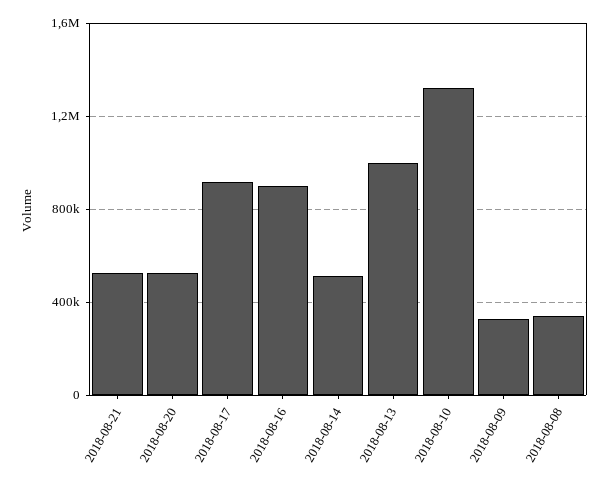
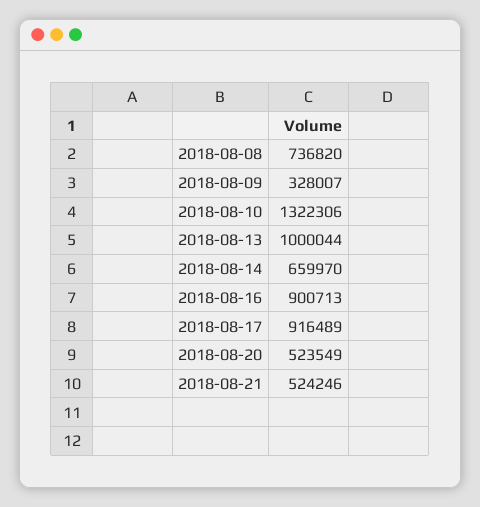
2018-08-14: 500000 -> 659970
2018-08-08: 350000 -> 736820

